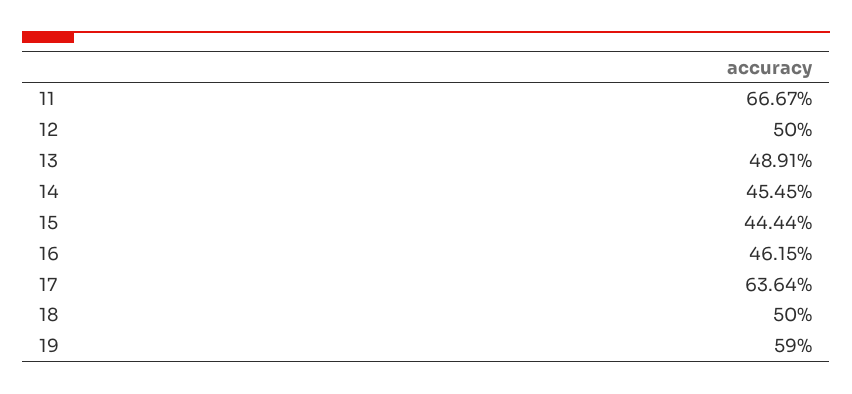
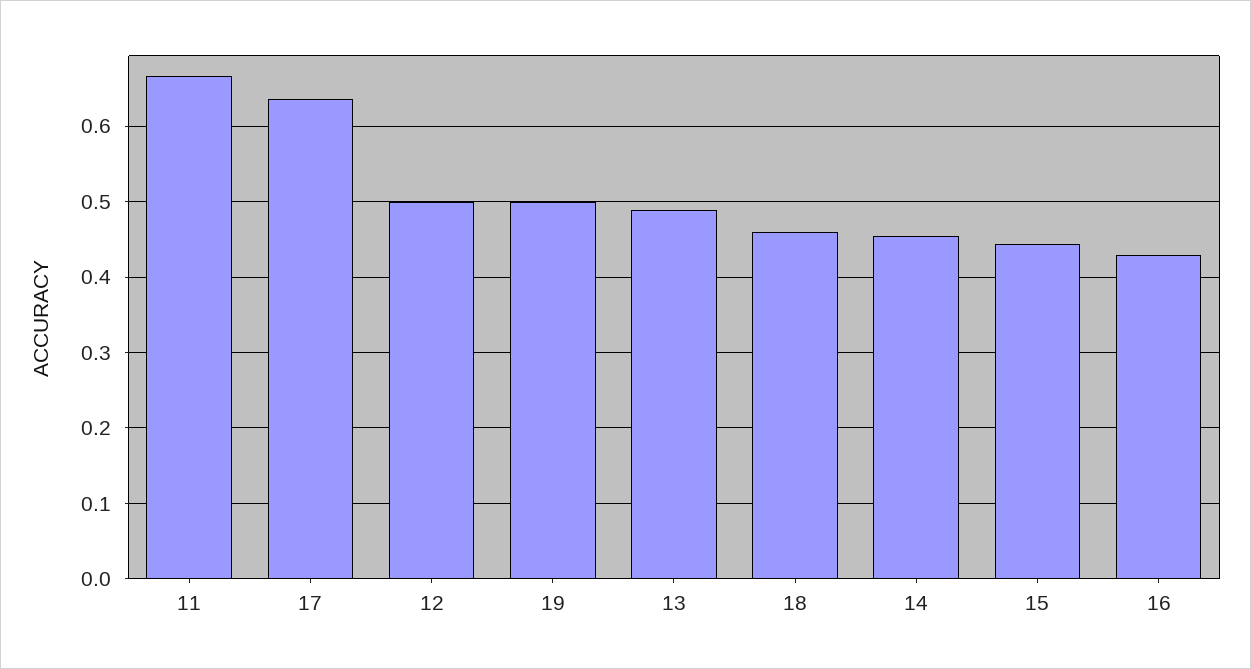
16: 0.4615 -> 0.43
18: 0.5 -> 0.46
19: 0.59 -> 0.5

